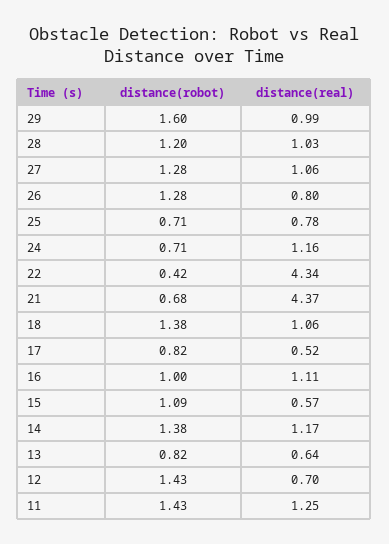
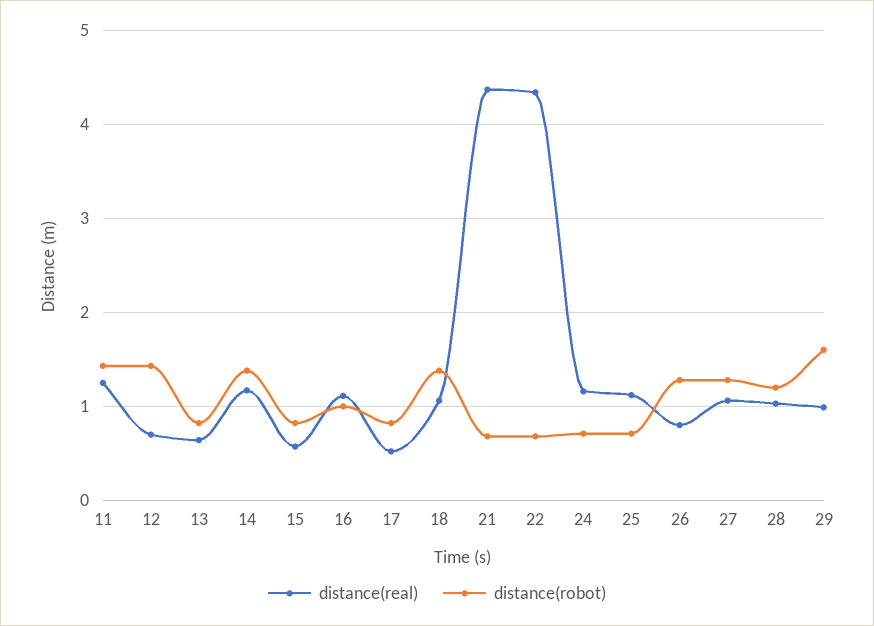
distance(real), 25: 0.78 -> 1.1
distance(robot), 22: 0.42 -> 0.7
distance(robot), 15: 1.09 -> 0.8

